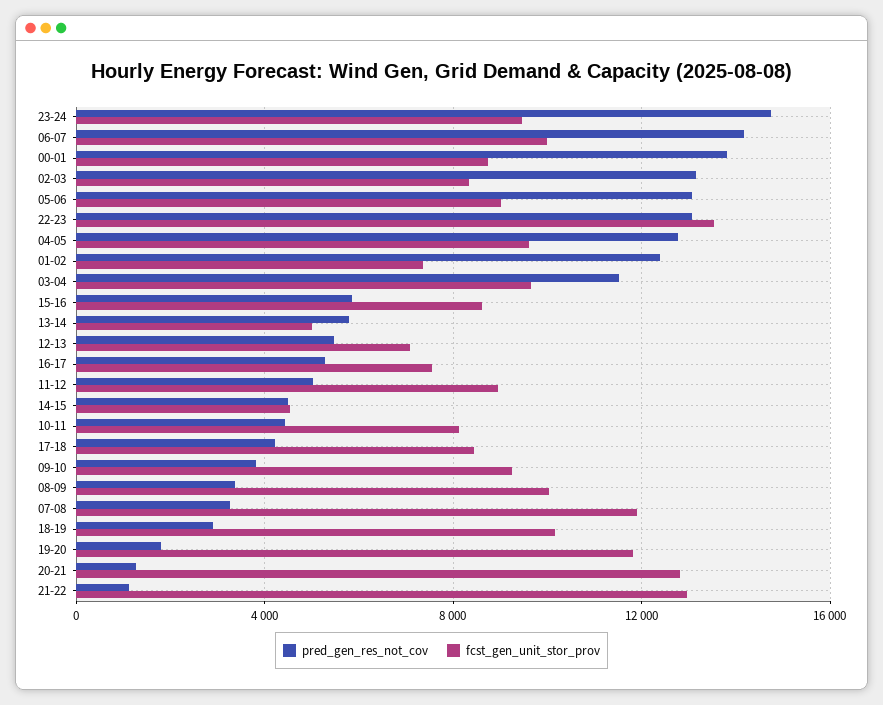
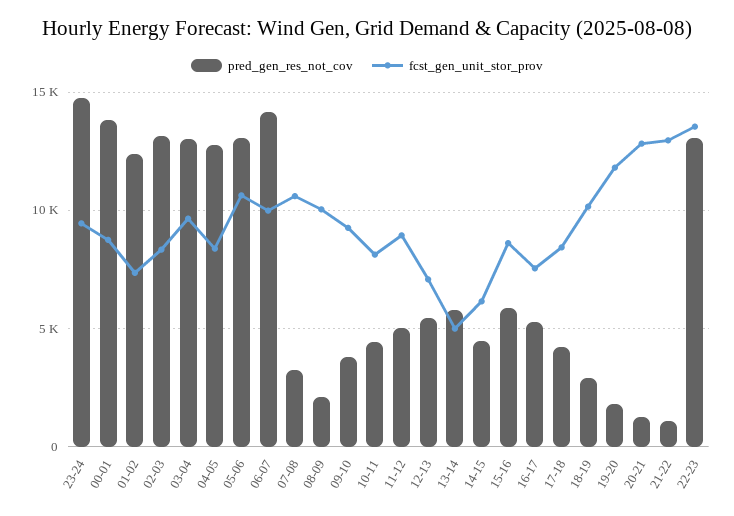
fcst_gen_unit_stor_prov, 05-06: 9000 -> 10500
fcst_gen_unit_stor_prov, 04-05: 9500 -> 8500
pred_gen_res_not_cov, 03-04: 11500 -> 13000
fcst_gen_unit_stor_prov, 14-15: 4500 -> 6000
pred_gen_res_not_cov, 08-09: 3500 -> 2000
fcst_gen_unit_stor_prov, 07-08: 12000 -> 10500

